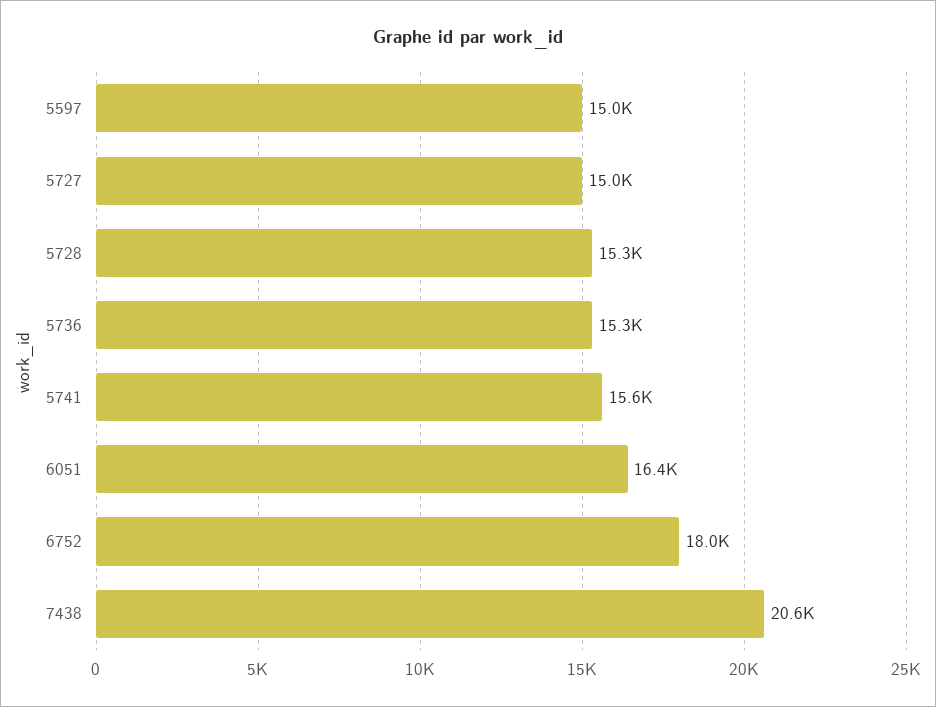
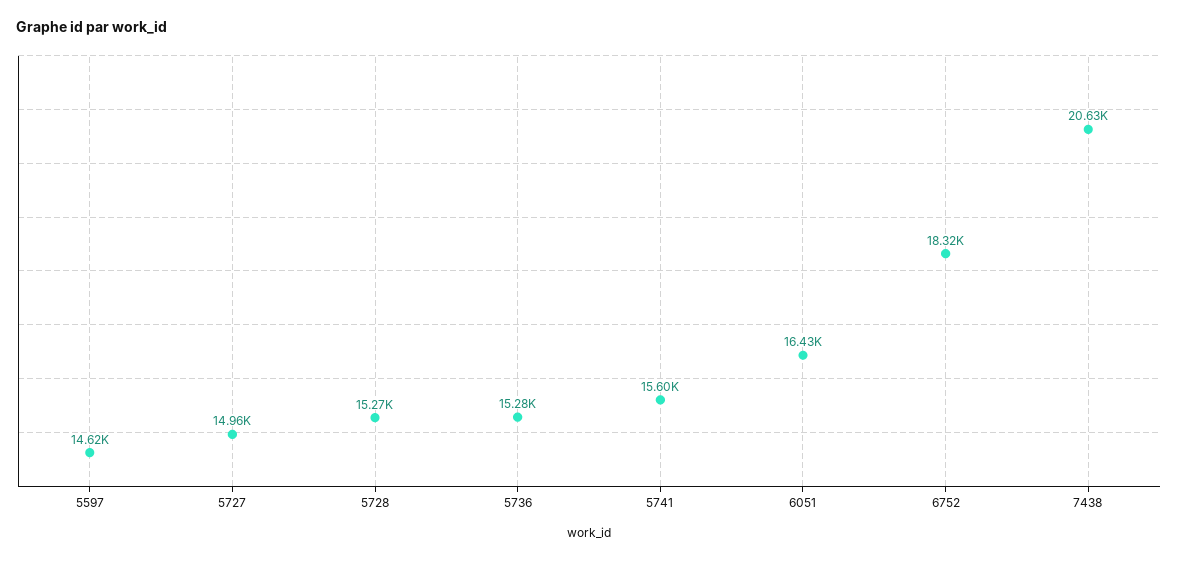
5597: 15000 -> 14620
6752: 18000 -> 18320

